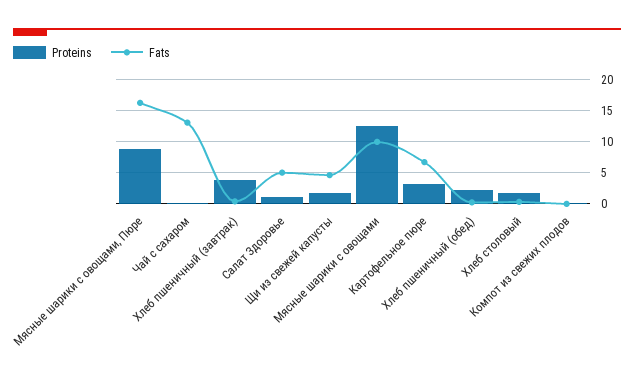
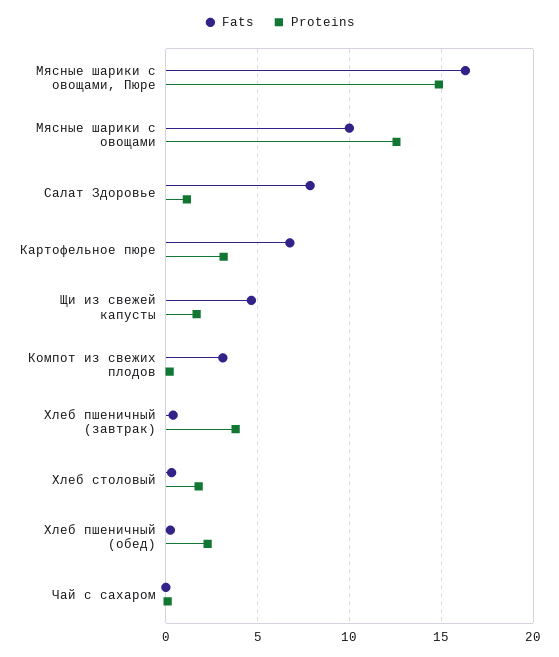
Proteins, Мясные шарики с овощами, Пюре: 9 -> 15
Fats, Чай с сахаром: 13 -> 0
Fats, Салат Здоровье: 5 -> 8
Fats, Компот из свежих плодов: 0 -> 3

